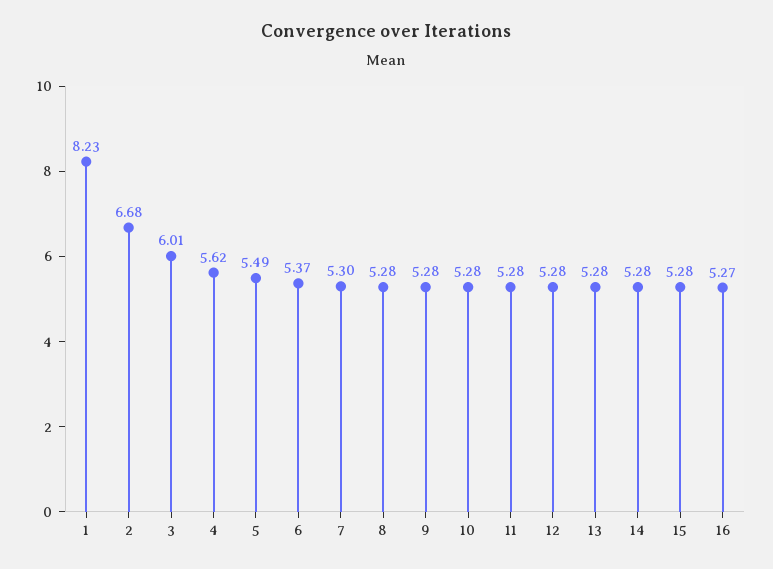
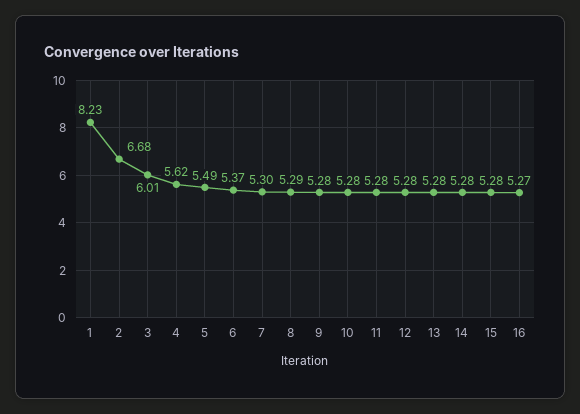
8: 5.28 -> 5.29

